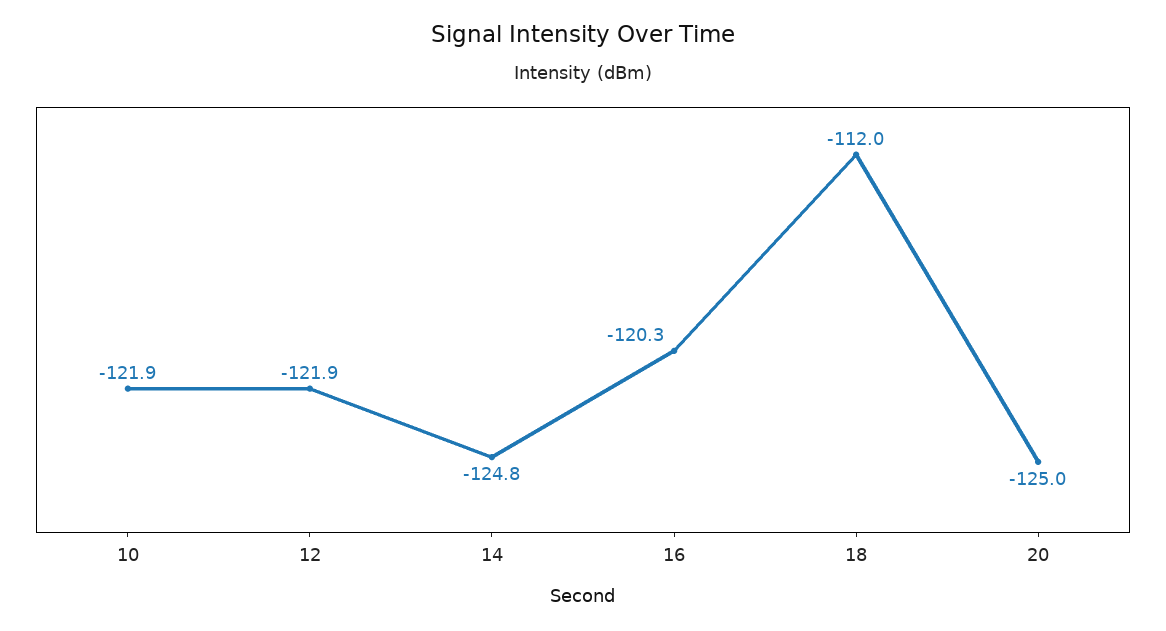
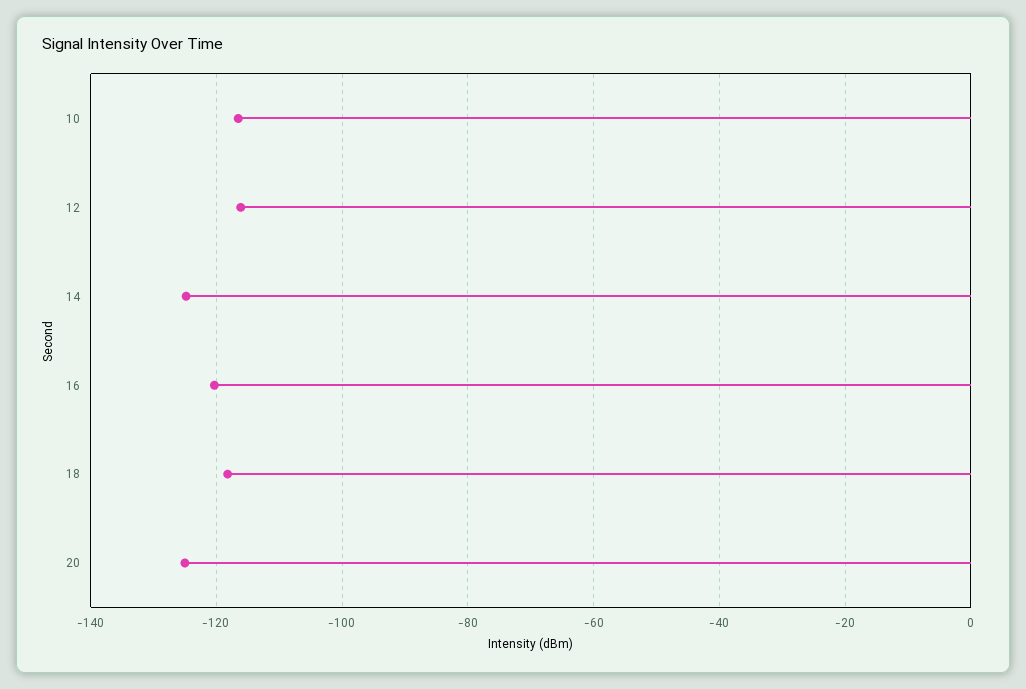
10: -121.9 -> -116
12: -121.9 -> -116
18: -112 -> -118

